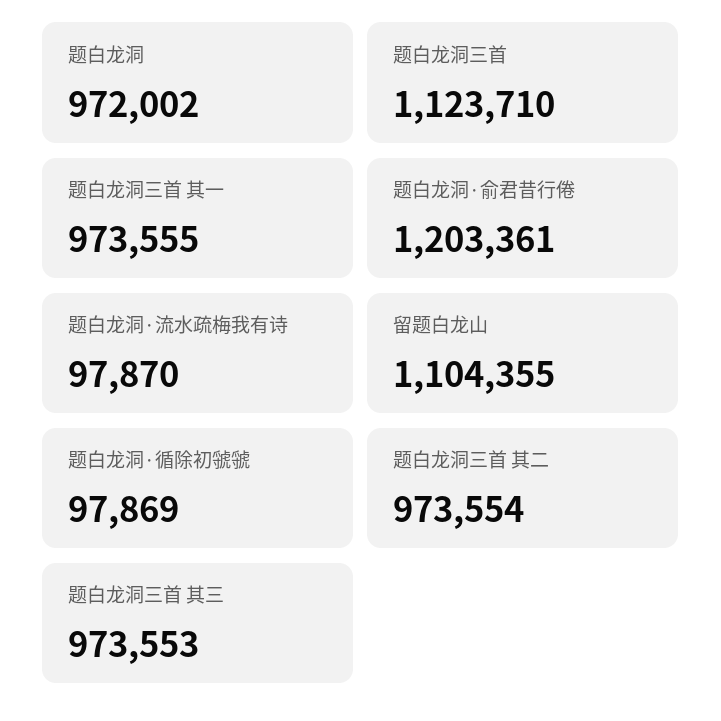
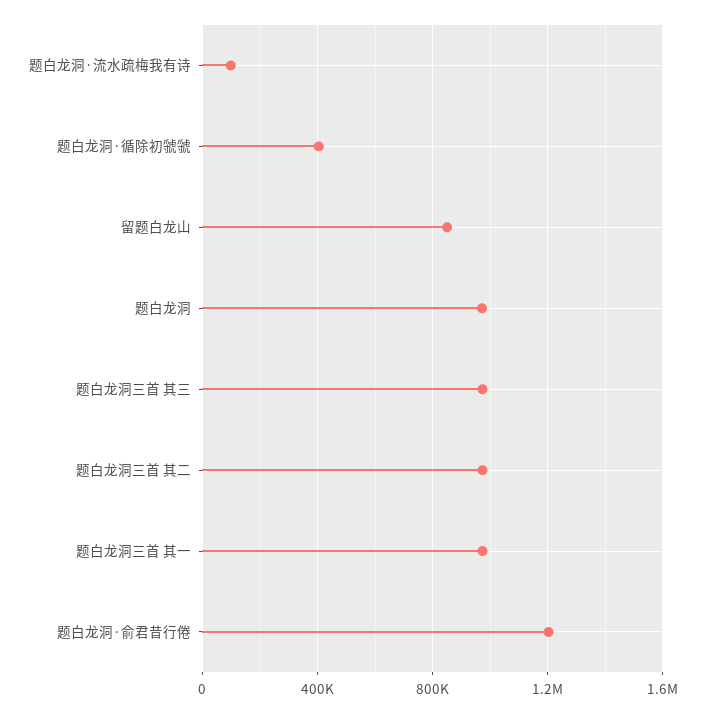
题白龙洞三首: 1123710 -> none
留题白龙山: 1104355 -> 850000
题白龙洞·循除初虢虢: 97869 -> 400000

